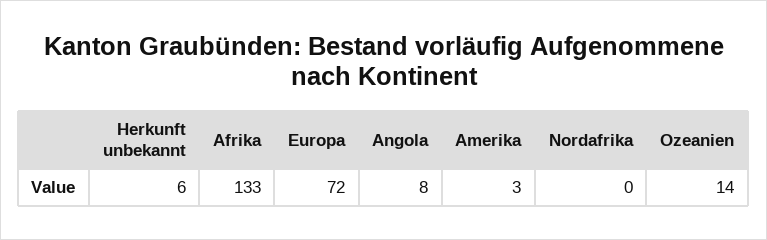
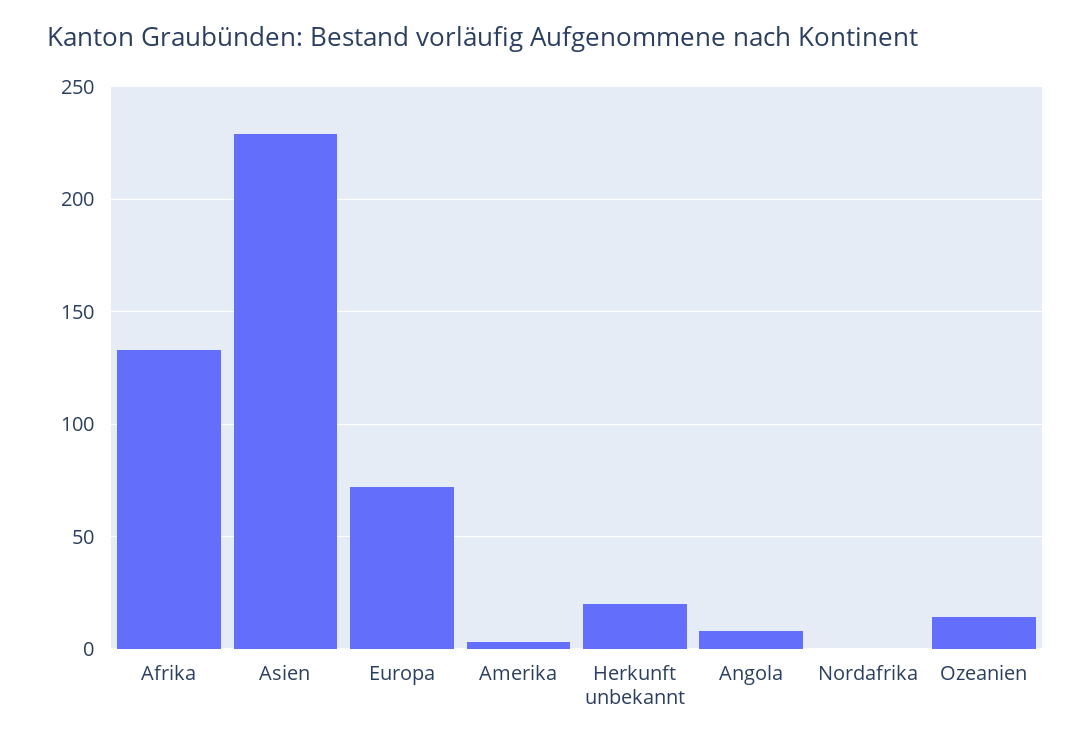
Herkunft unbekannt: 6 -> 20
Asien: none -> 230

